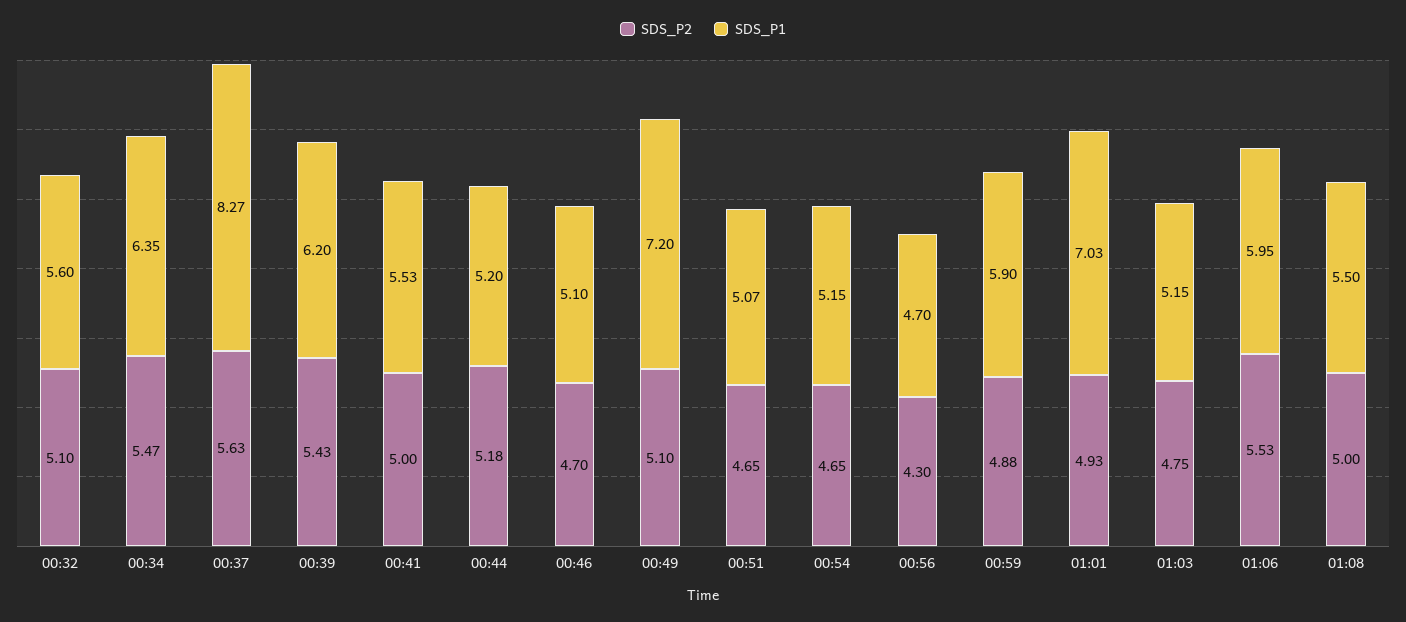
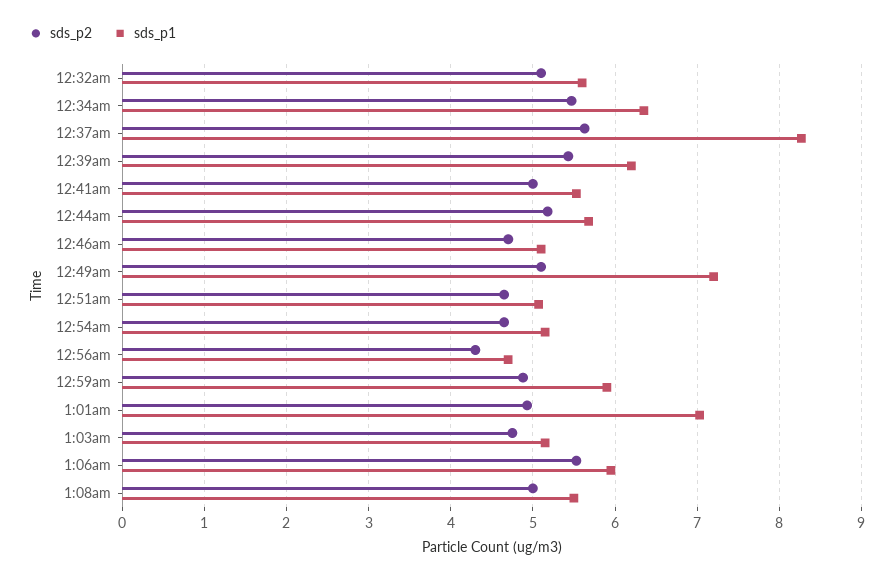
SDS_P1, 00:44: 5.2 -> 5.7

